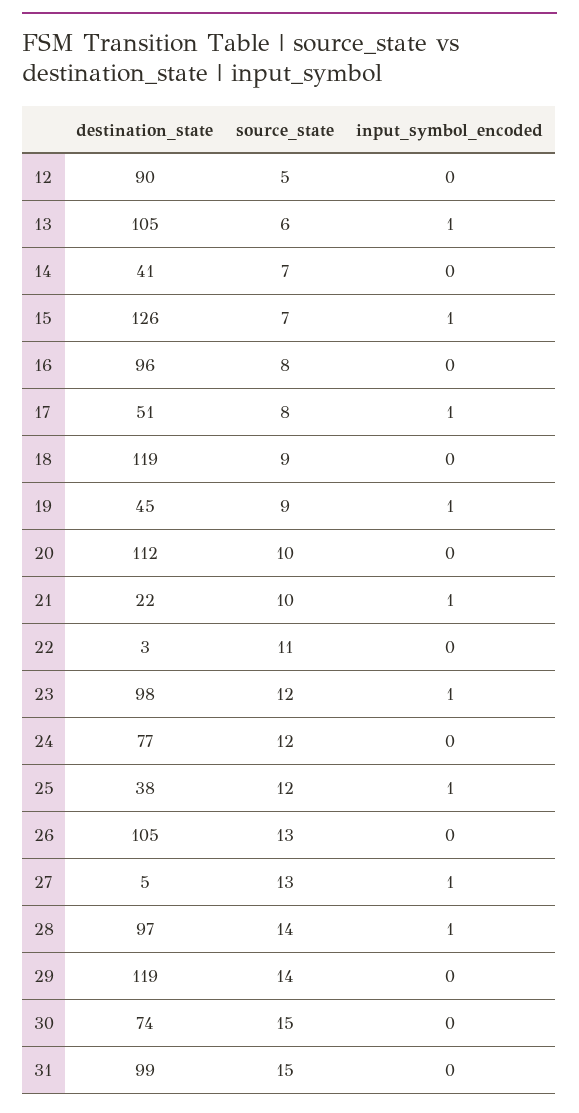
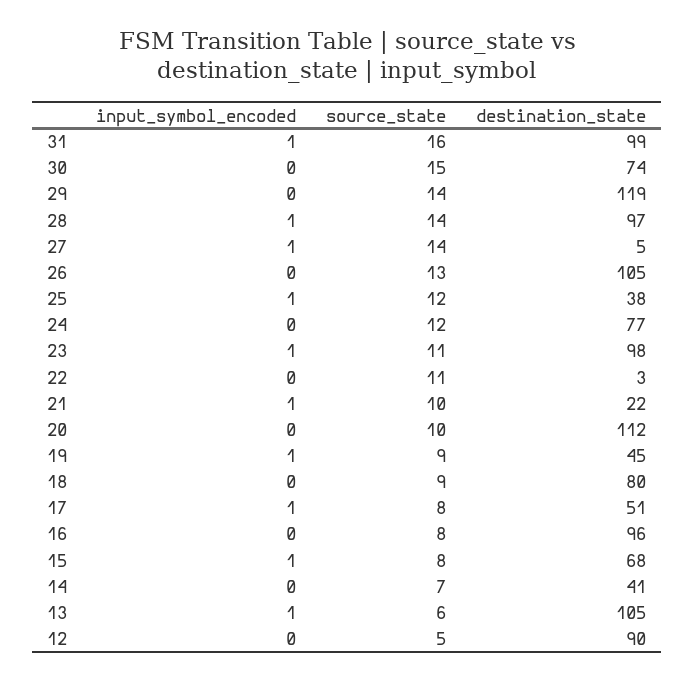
destination_state, 15: 126 -> 68
source_state, 15: 7 -> 8
destination_state, 18: 119 -> 80
source_state, 23: 12 -> 11
source_state, 27: 13 -> 14
source_state, 31: 15 -> 16
input_symbol_encoded, 31: 0 -> 1

